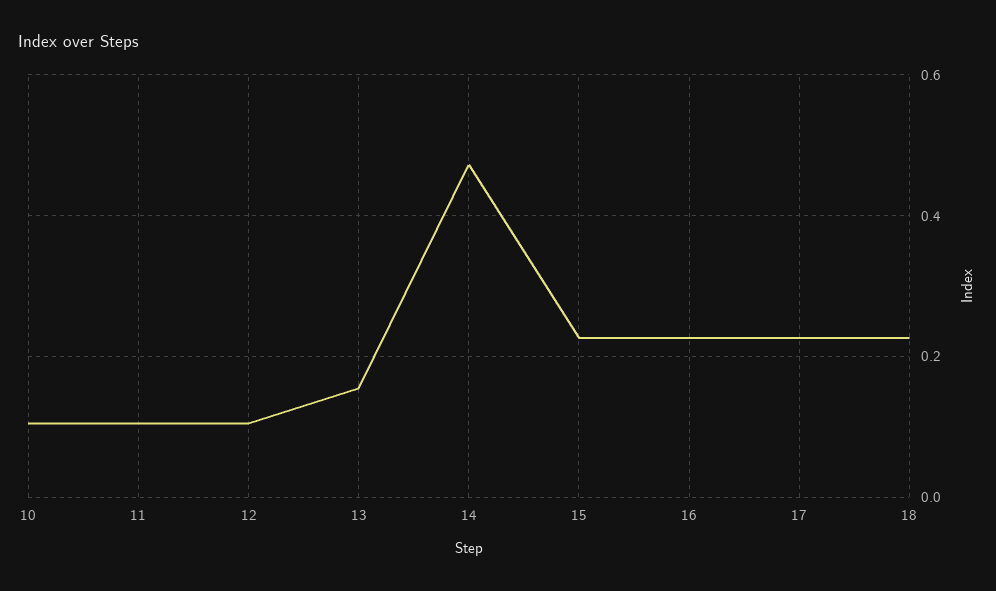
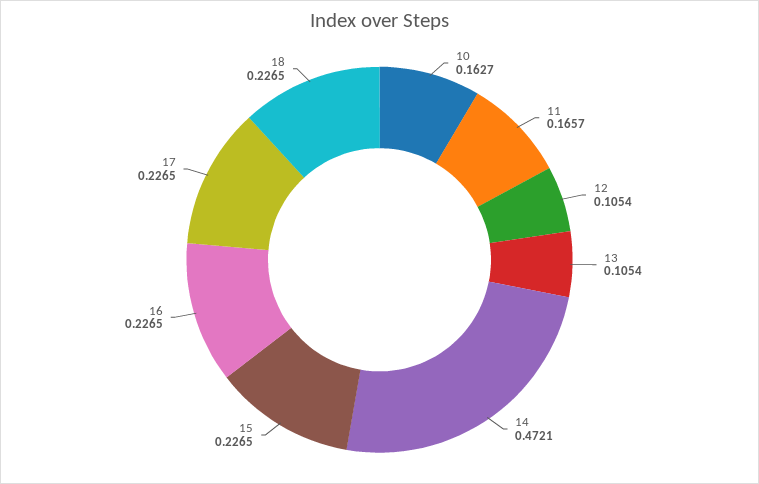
10: 0.1 -> 0.1627
11: 0.1 -> 0.1657
13: 0.16 -> 0.1054

